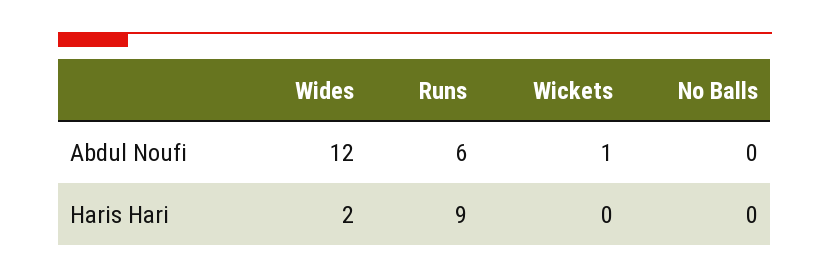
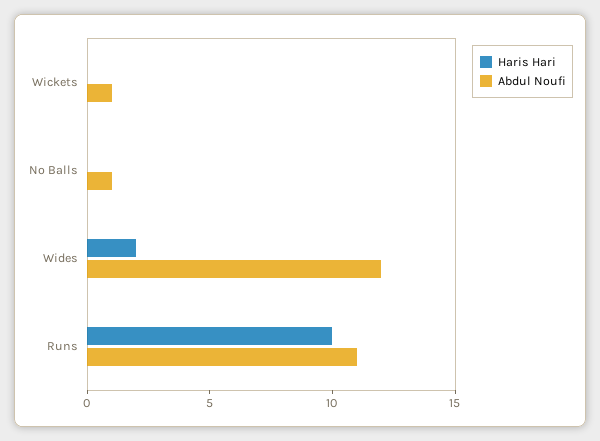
Abdul Noufi, Runs: 6 -> 11
Abdul Noufi, No Balls: 0 -> 1
Haris Hari, Runs: 9 -> 10

